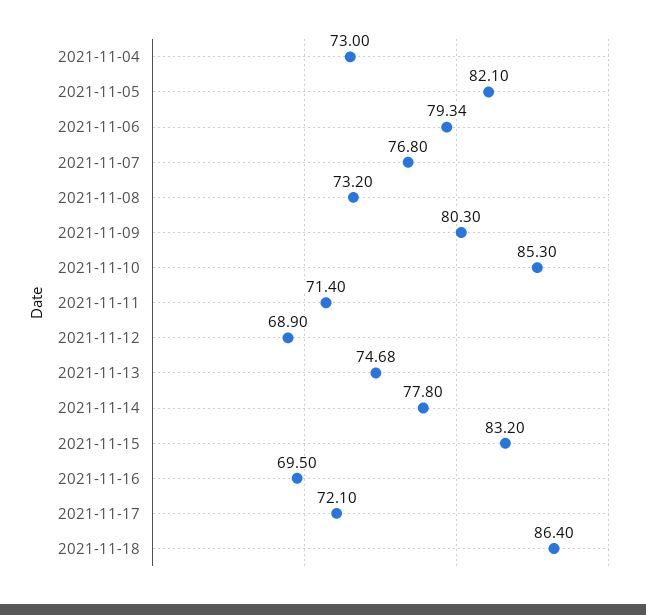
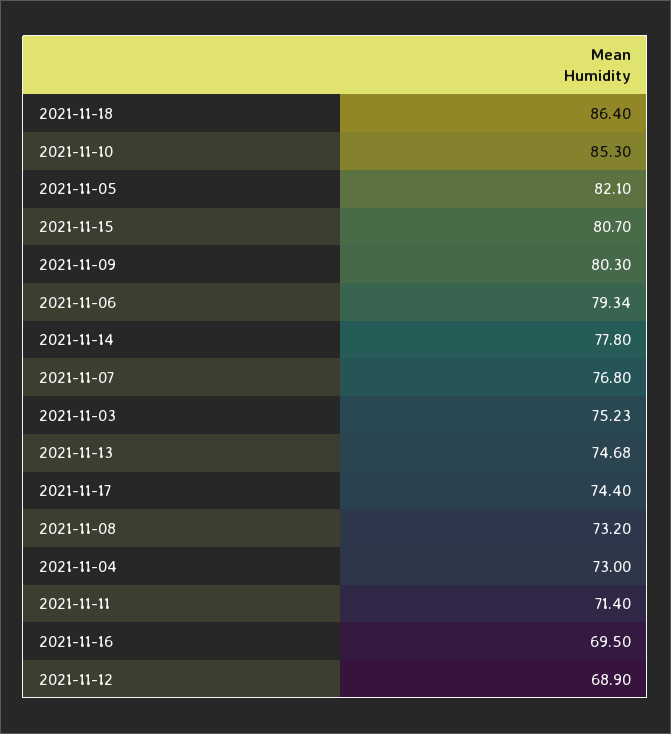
2021-11-15: 83.2 -> 80.7
2021-11-17: 72.1 -> 74.4
2021-11-03: none -> 75.23

